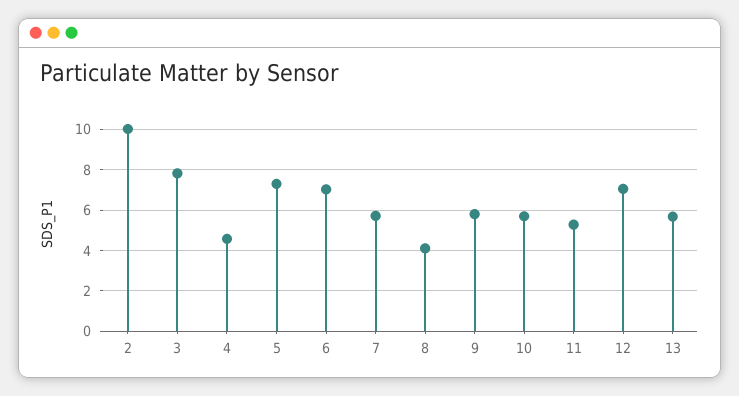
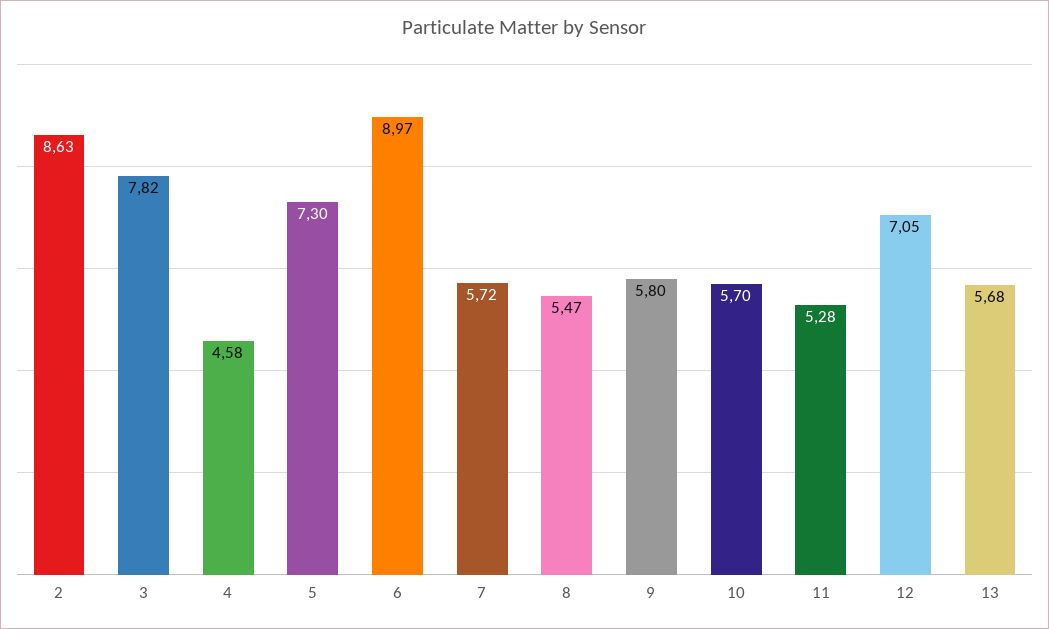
2: 10 -> 8.63
6: 7 -> 8.97
8: 4 -> 5.47

